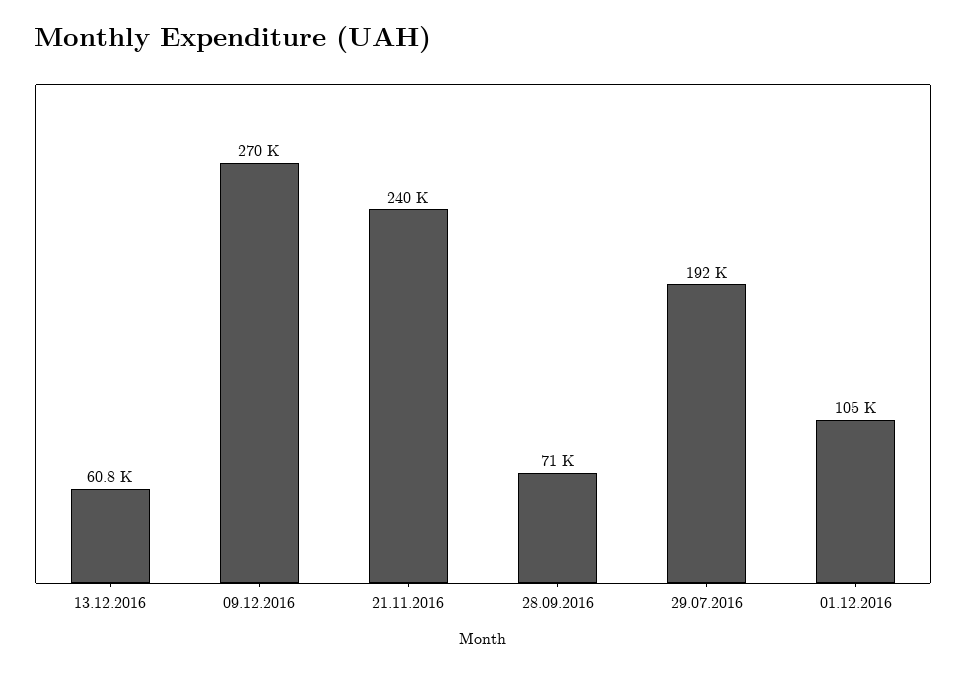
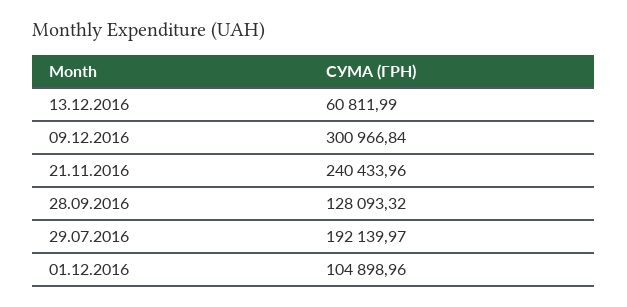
09.12.2016: 270000 -> 300966.84
28.09.2016: 71000 -> 128093.32

